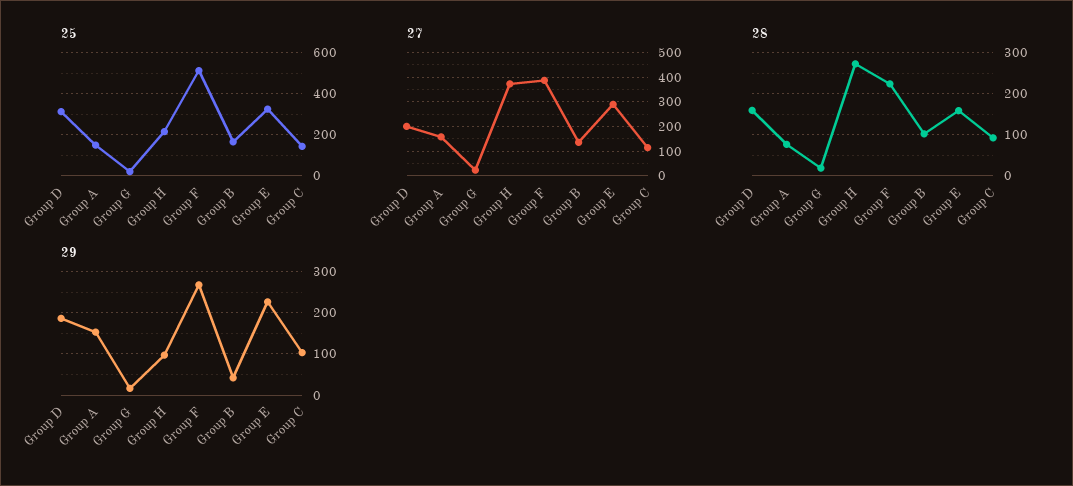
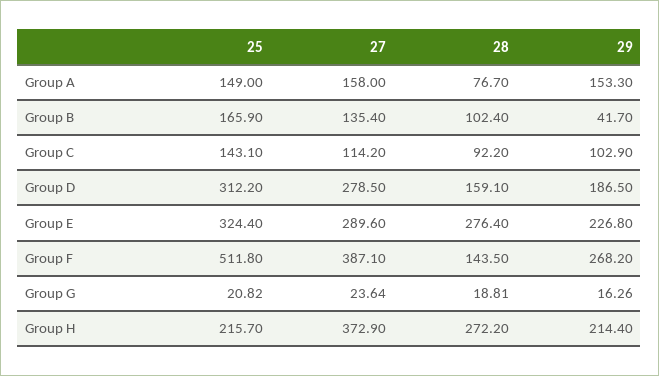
27, Group D: 200 -> 278.5
28, Group F: 220 -> 143.5
28, Group E: 160 -> 276.4
29, Group H: 100 -> 214.4

